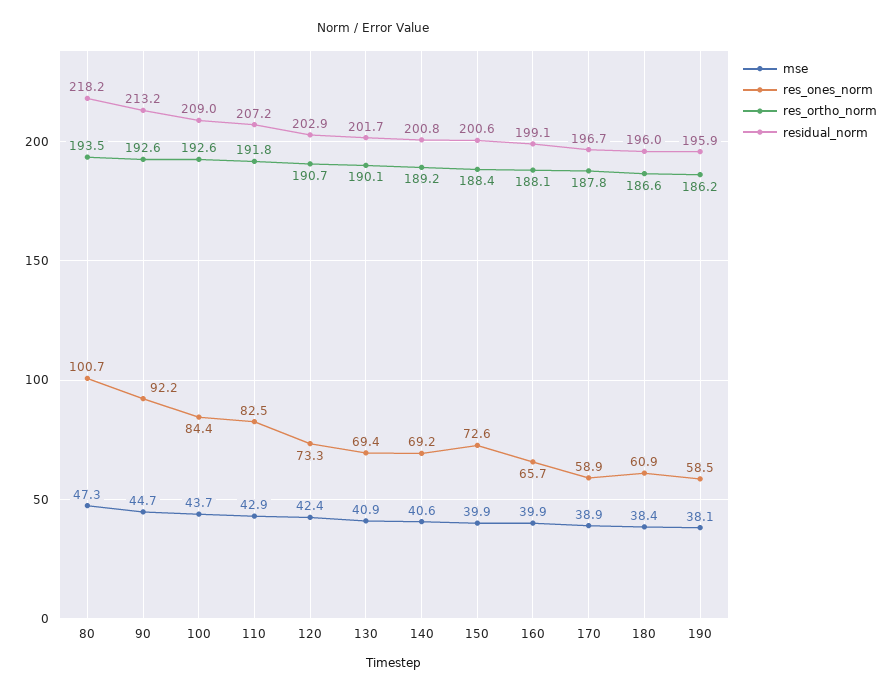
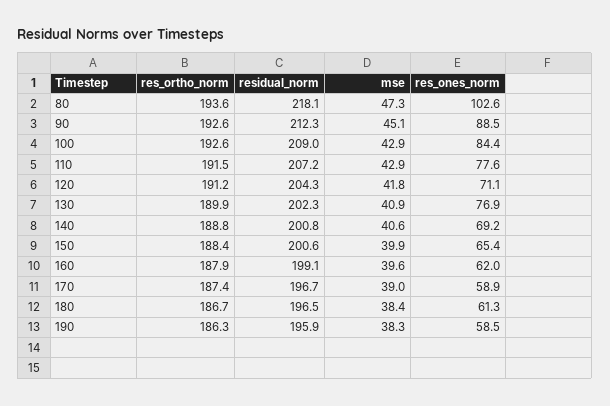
res_ones_norm, 80: 100.7 -> 102.6
res_ortho_norm, 80: 193.5 -> 193.6
residual_norm, 80: 218.2 -> 218.1
mse, 90: 44.7 -> 45.1
res_ones_norm, 90: 92.2 -> 88.5
residual_norm, 90: 213.2 -> 212.3
mse, 100: 43.7 -> 42.9
res_ones_norm, 110: 82.5 -> 77.6
res_ortho_norm, 110: 191.8 -> 191.5
mse, 120: 42.4 -> 41.8
res_ones_norm, 120: 73.3 -> 71.1
res_ortho_norm, 120: 190.7 -> 191.2
residual_norm, 120: 202.9 -> 204.3
res_ones_norm, 130: 69.4 -> 76.9
res_ortho_norm, 130: 190.1 -> 189.9
residual_norm, 130: 201.7 -> 202.3
res_ortho_norm, 140: 189.2 -> 188.8
res_ones_norm, 150: 72.6 -> 65.4
mse, 160: 39.9 -> 39.6
res_ones_norm, 160: 65.7 -> 62
res_ortho_norm, 160: 188.1 -> 187.9
mse, 170: 38.9 -> 39
res_ortho_norm, 170: 187.8 -> 187.4
res_ones_norm, 180: 60.9 -> 61.3
res_ortho_norm, 180: 186.6 -> 186.7
residual_norm, 180: 196 -> 196.5
mse, 190: 38.1 -> 38.3
res_ortho_norm, 190: 186.2 -> 186.3

